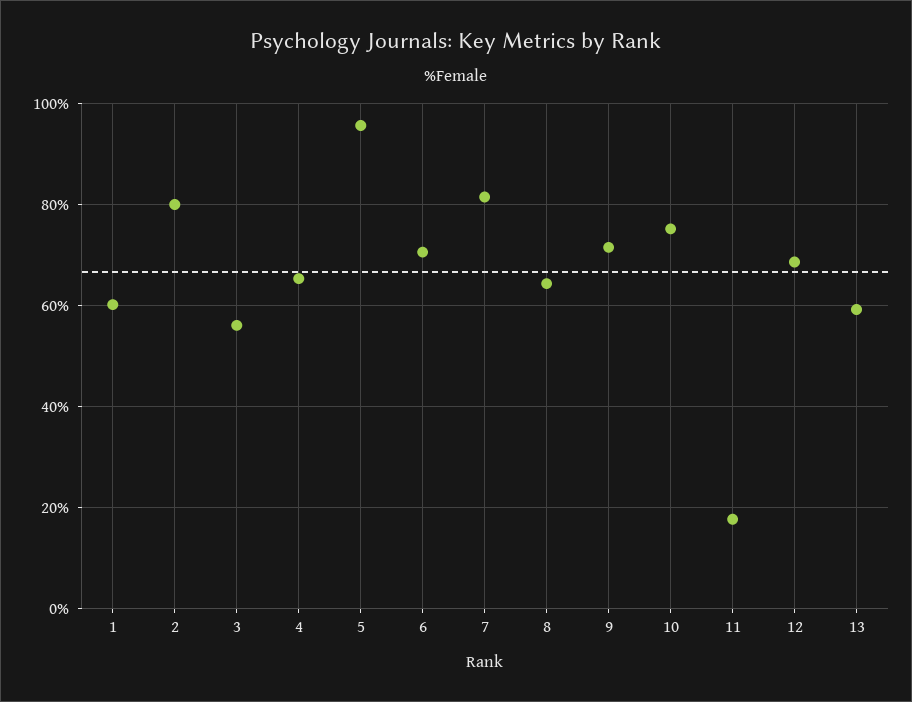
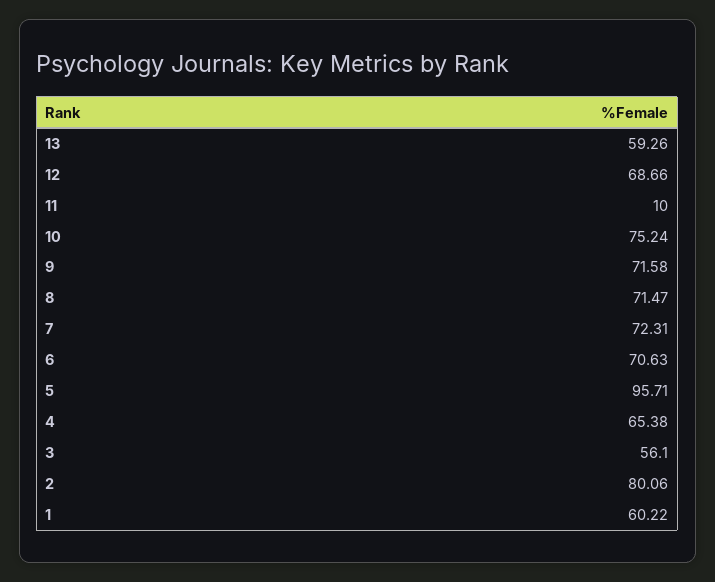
7: 82 -> 72.31
8: 64 -> 71.47
11: 18 -> 10

